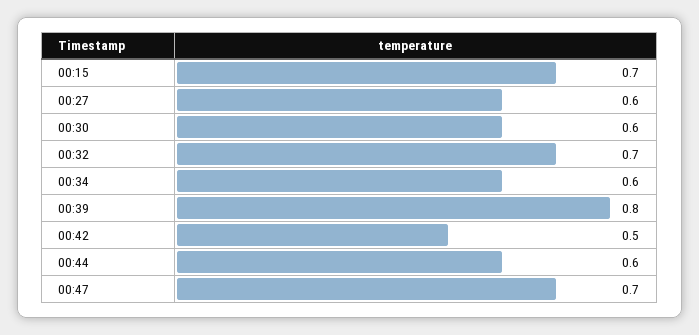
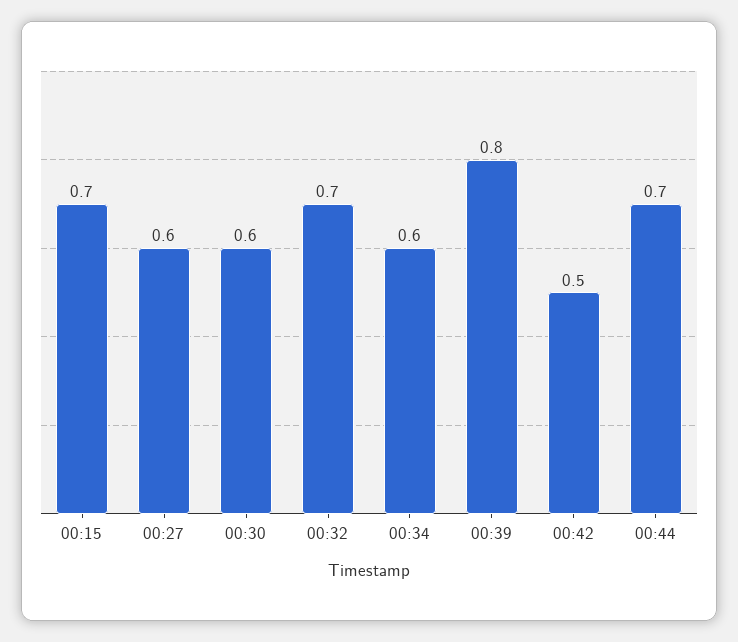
00:44: 0.6 -> 0.7
00:47: 0.7 -> none

